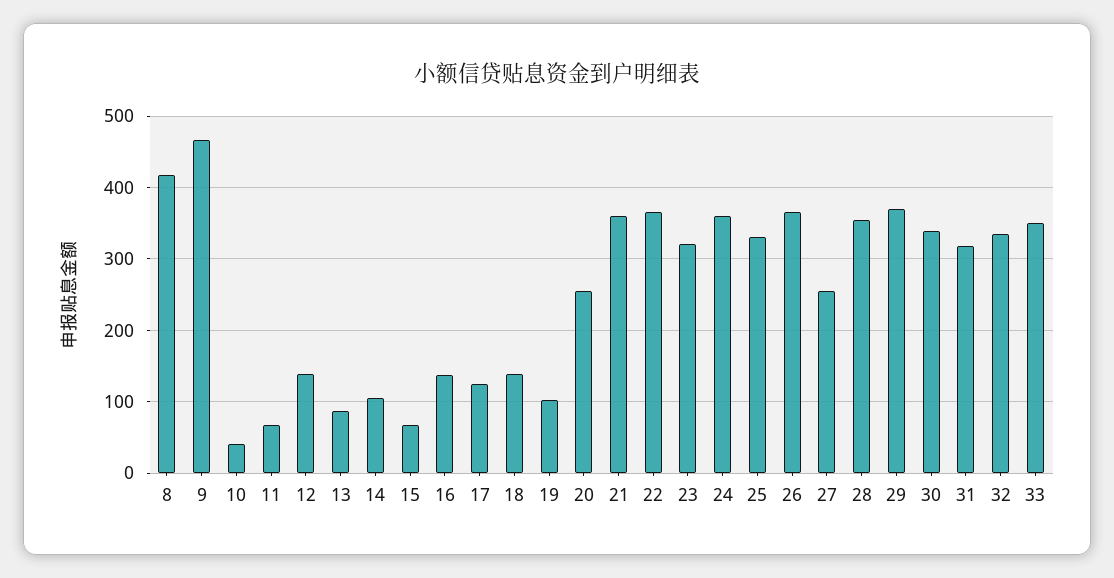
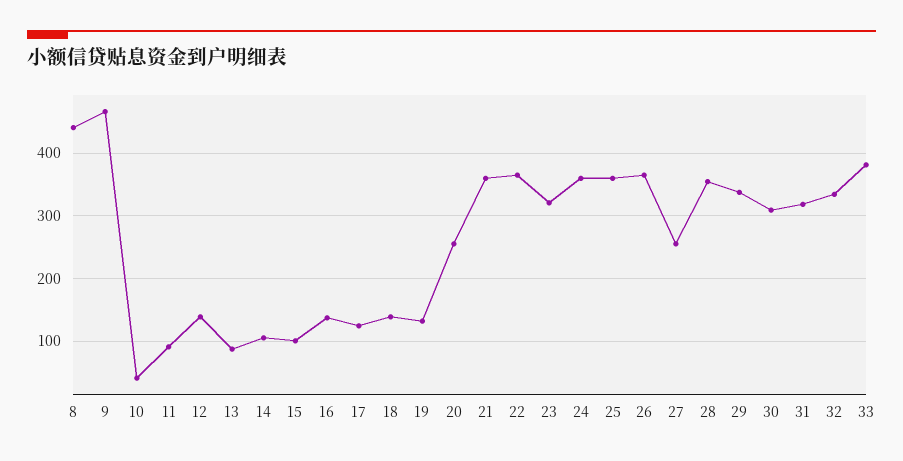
8: 420 -> 440
11: 70 -> 90
15: 70 -> 100
19: 100 -> 130
25: 330 -> 360
29: 370 -> 340
30: 340 -> 310
33: 350 -> 380

